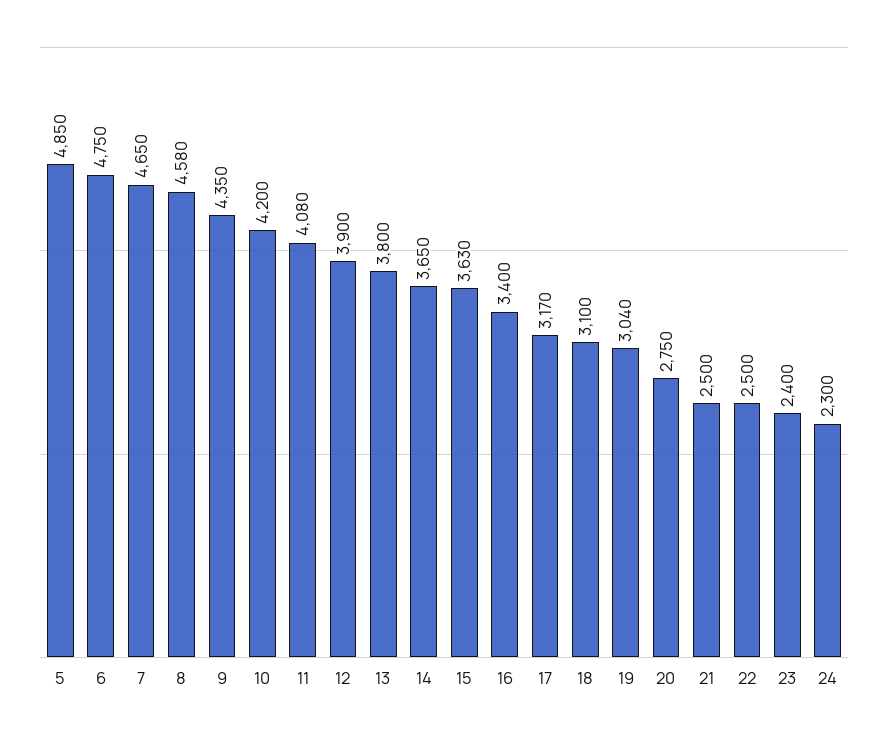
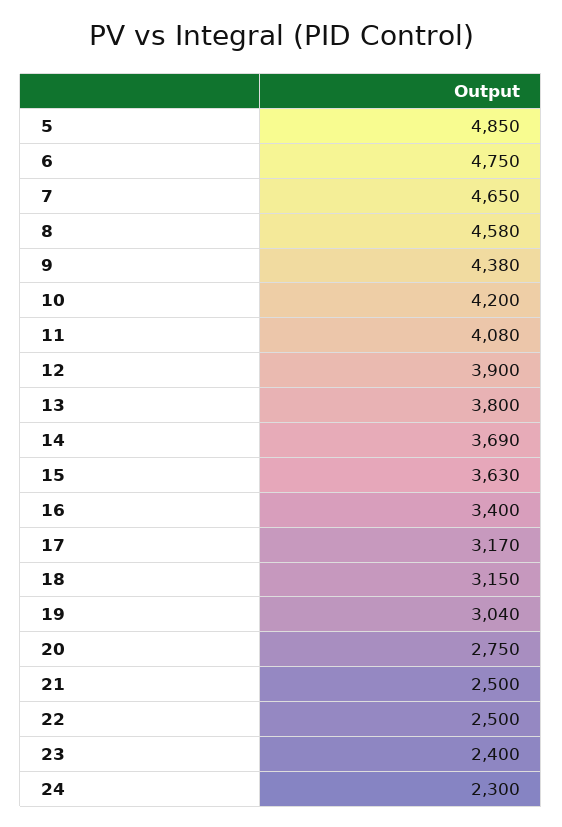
9: 4350 -> 4380
14: 3650 -> 3690
18: 3100 -> 3150

